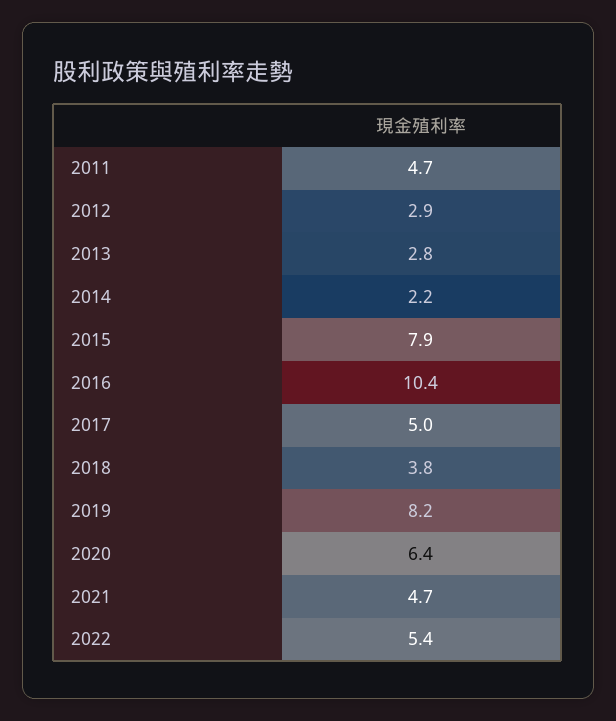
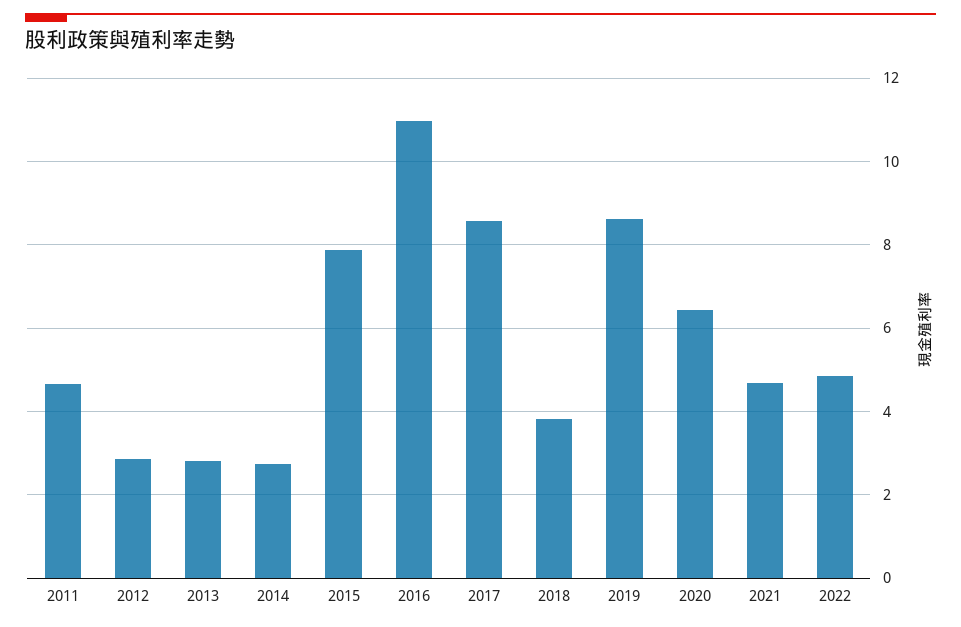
2014: 2.2 -> 2.8
2016: 10.4 -> 11
2017: 5 -> 8.6
2019: 8.2 -> 8.6
2022: 5.4 -> 4.8

